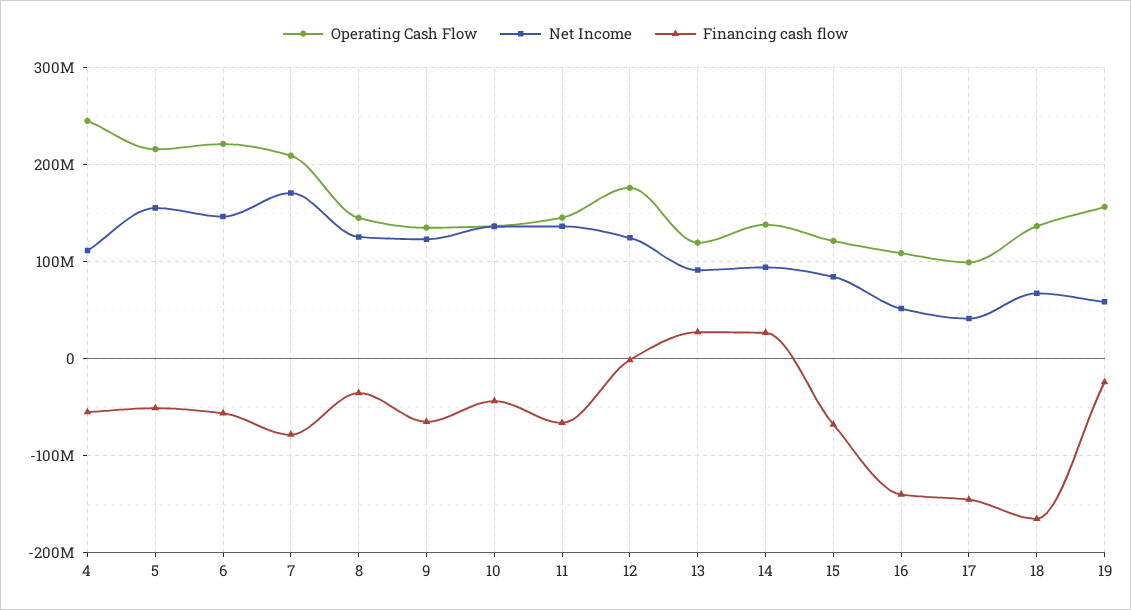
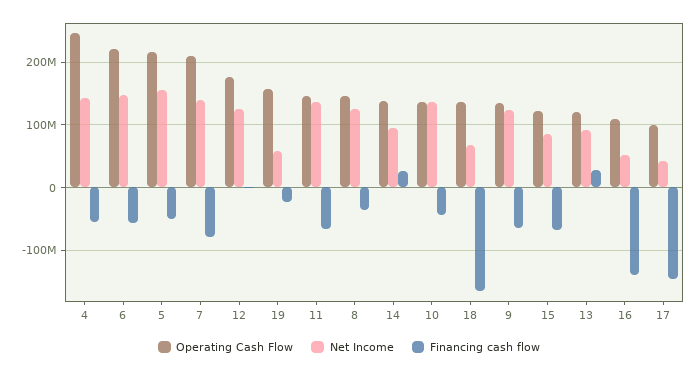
Net Income, 4: 110000000 -> 140000000
Net Income, 7: 170000000 -> 140000000

